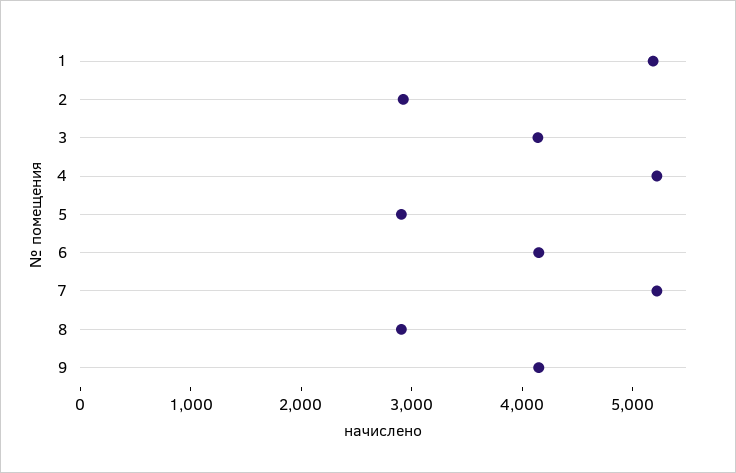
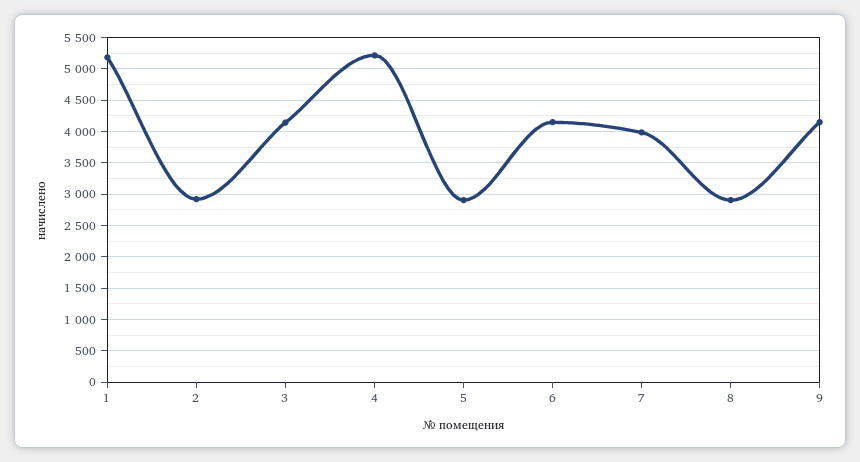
7: 5200 -> 4000

